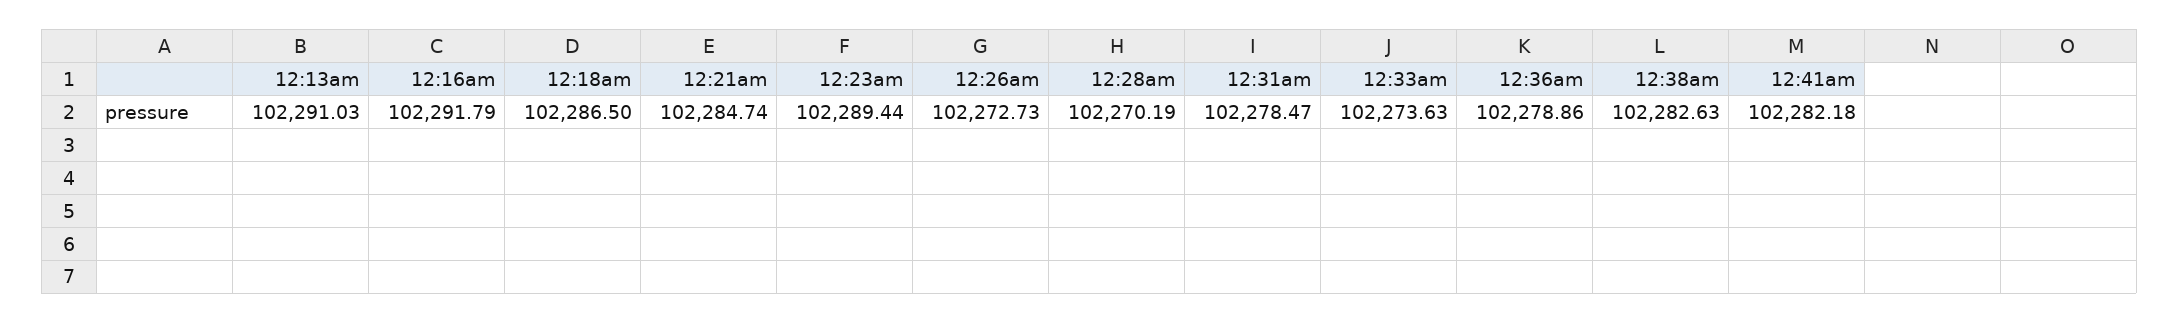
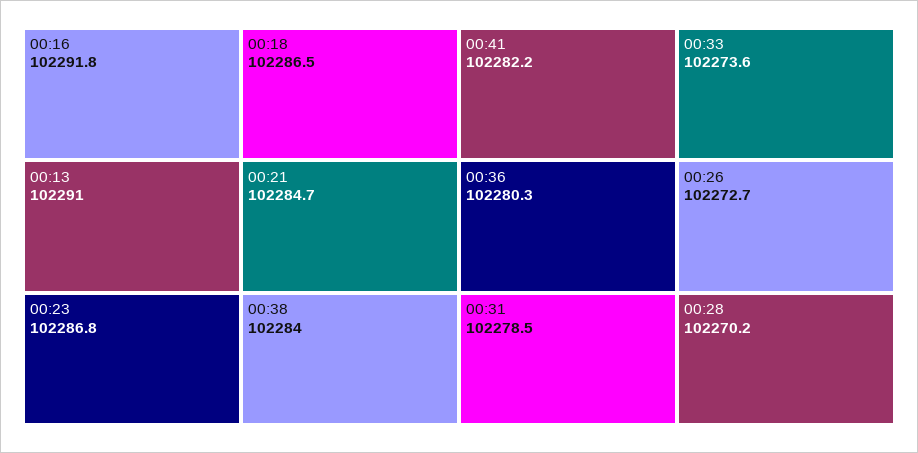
12:23am: 102289.44 -> 102286.8
12:36am: 102278.86 -> 102280.3
12:38am: 102282.63 -> 102284

